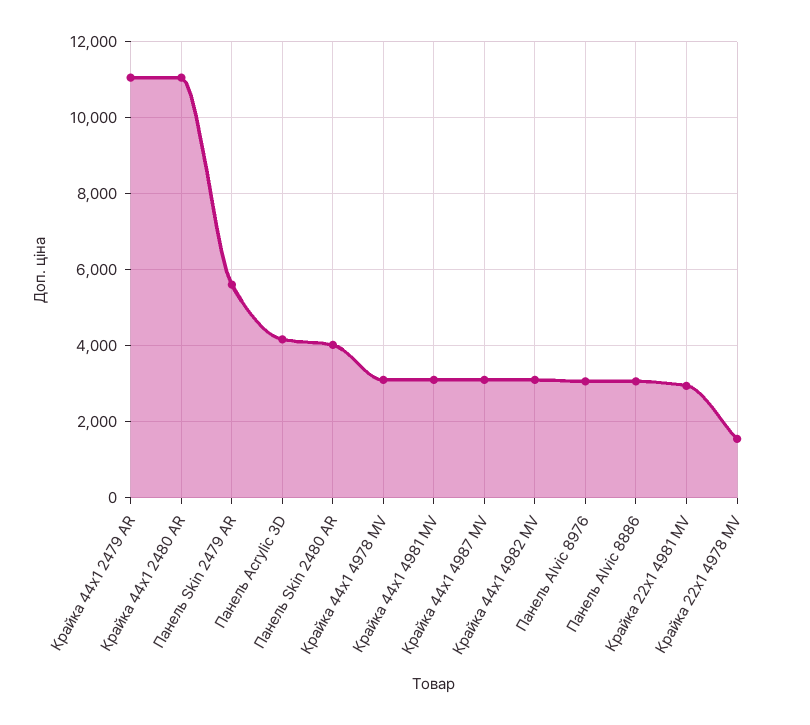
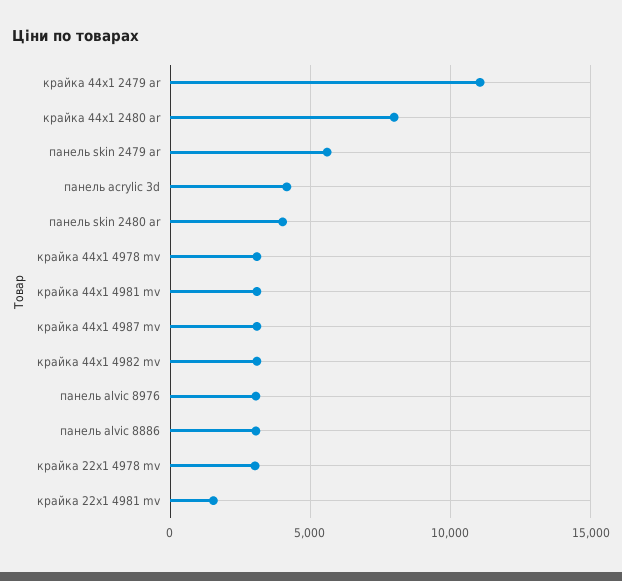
Крайка 44x1 2480 AR: 11000 -> 8000
Крайка 22x1 4981 MV: 3000 -> 1500
Крайка 22x1 4978 MV: 1600 -> 3000

